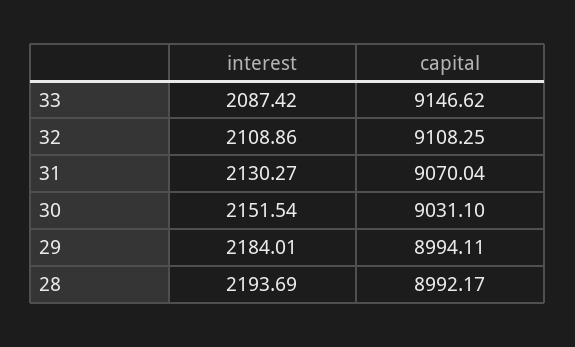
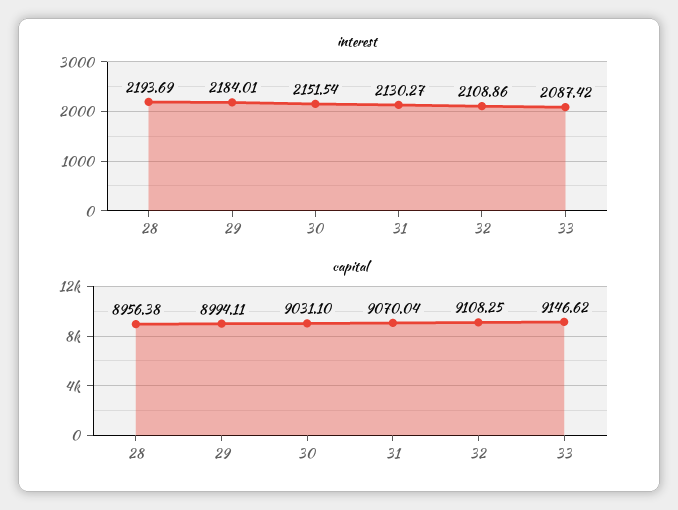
capital, 28: 8992.17 -> 8956.38

